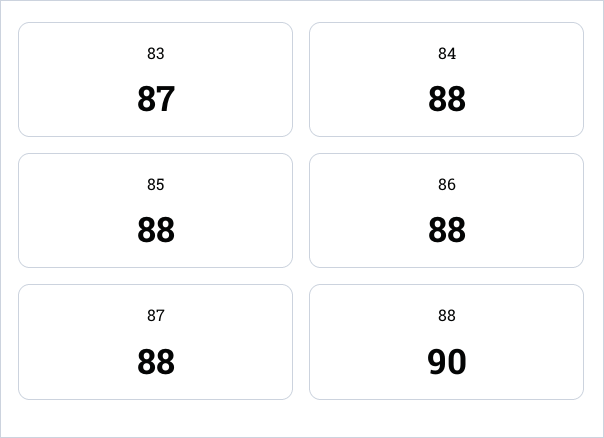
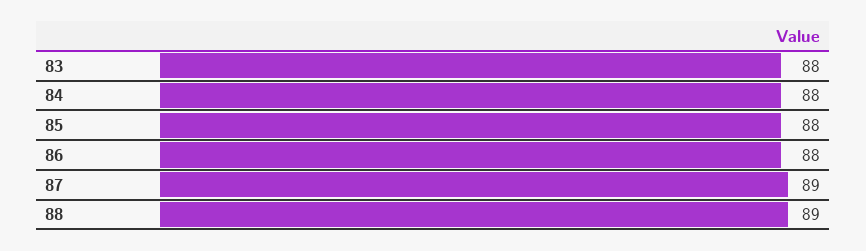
83: 87 -> 88
87: 88 -> 89
88: 90 -> 89

